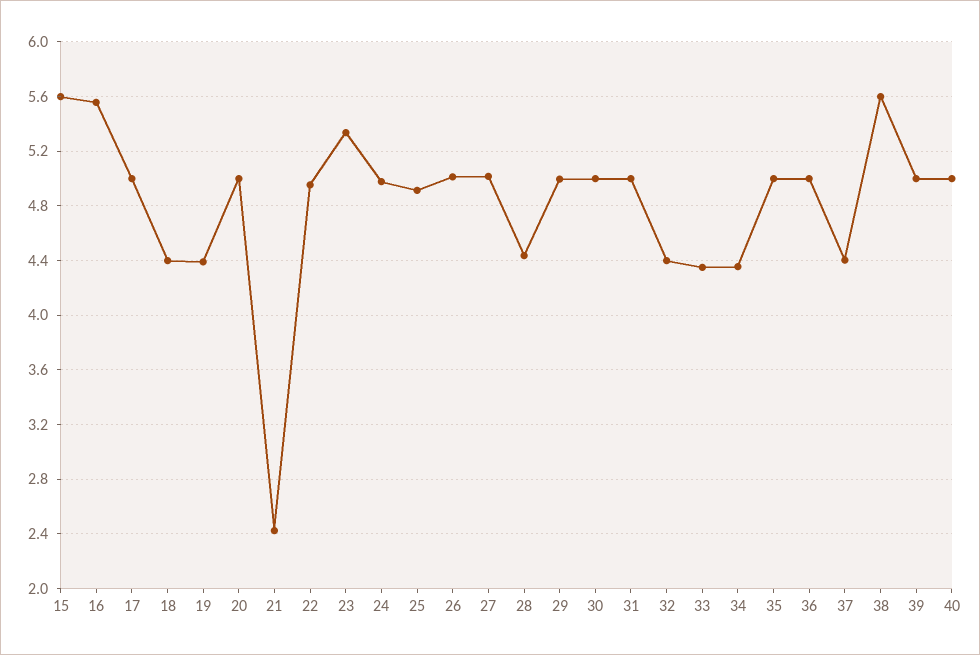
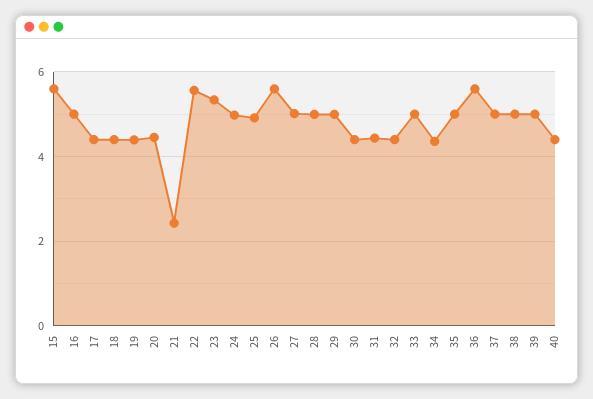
16: 5.55 -> 5
17: 5 -> 4.4
20: 5 -> 4.4
22: 4.95 -> 5.6
26: 5 -> 5.6
28: 4.45 -> 5
30: 5 -> 4.4
31: 5 -> 4.4
33: 4.35 -> 5
36: 5 -> 5.6
37: 4.4 -> 5
38: 5.6 -> 5
40: 5 -> 4.4

